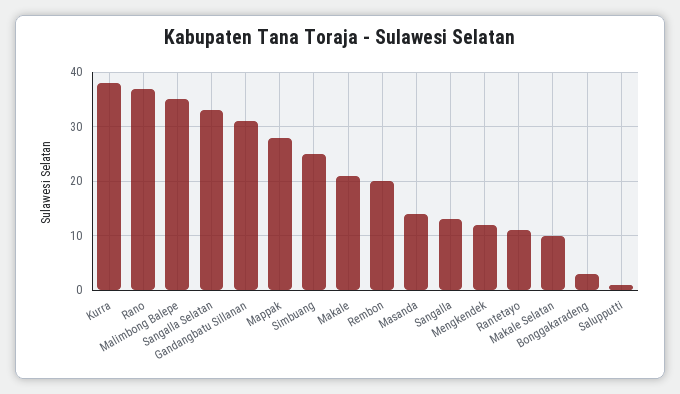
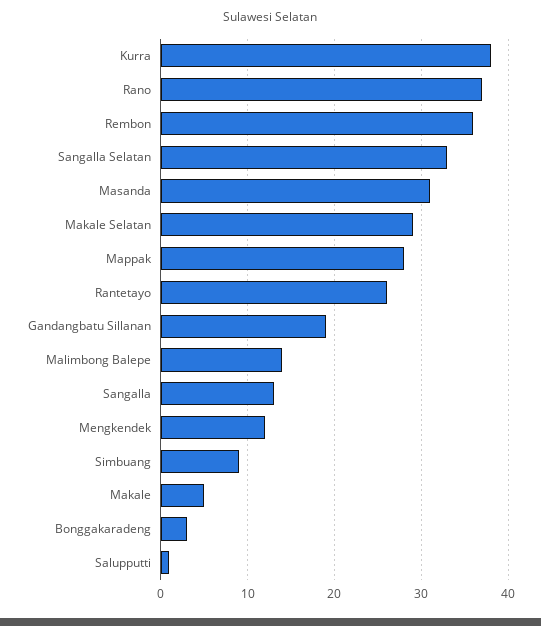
Malimbong Balepe: 35 -> 14
Gandangbatu Sillanan: 30 -> 19
Simbuang: 25 -> 9
Makale: 20 -> 5
Rembon: 20 -> 36
Masanda: 15 -> 31
Rantetayo: 10 -> 26
Makale Selatan: 10 -> 29

